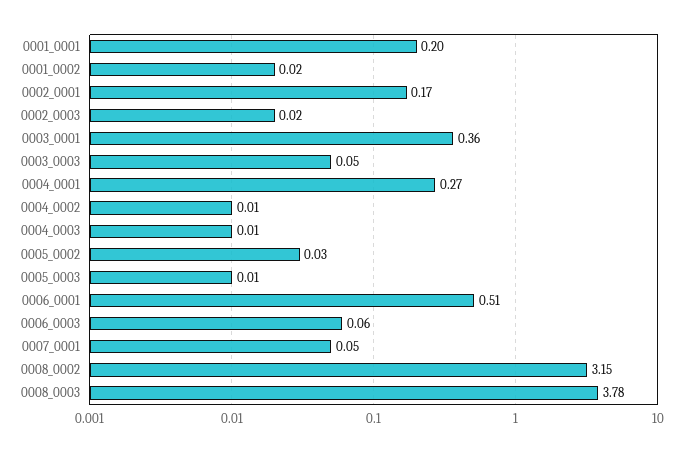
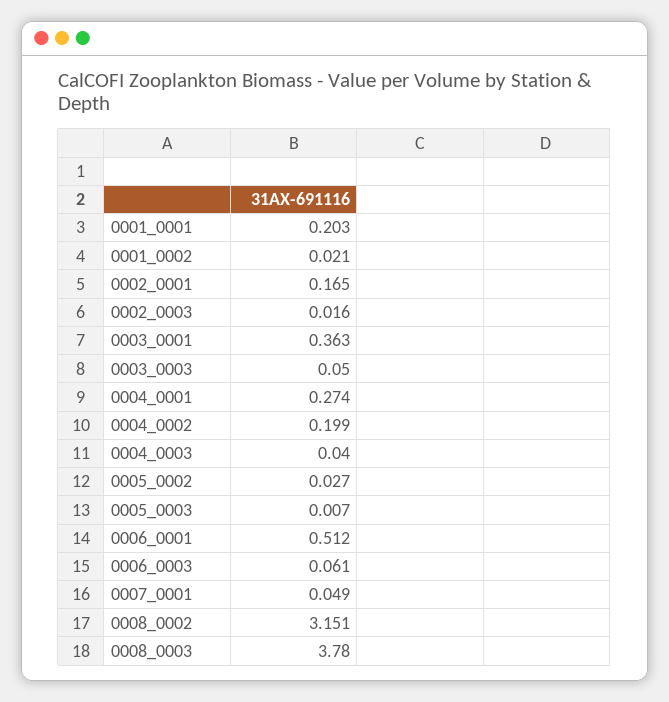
0004_0002: 0.01 -> 0.199
0004_0003: 0.01 -> 0.04

